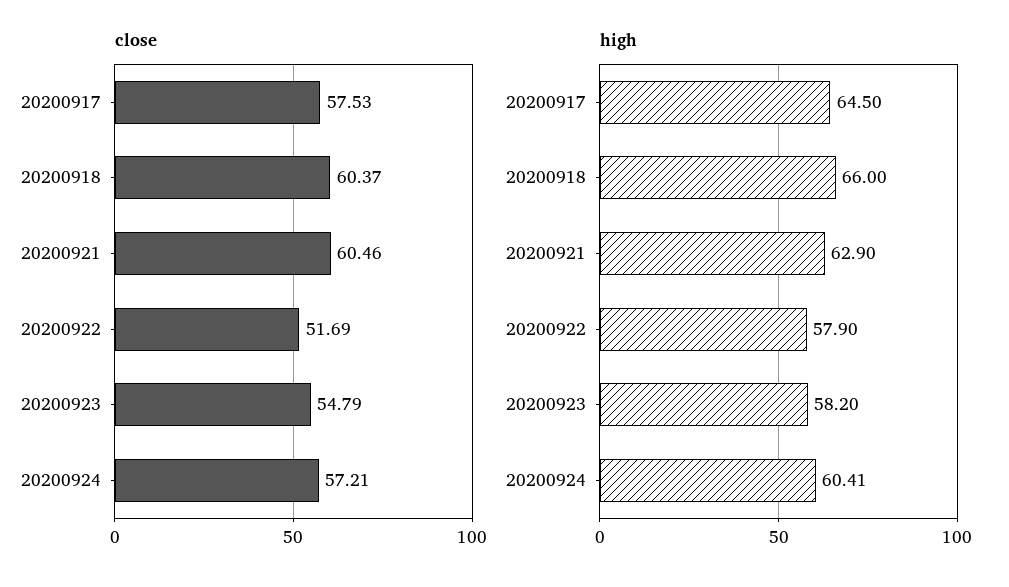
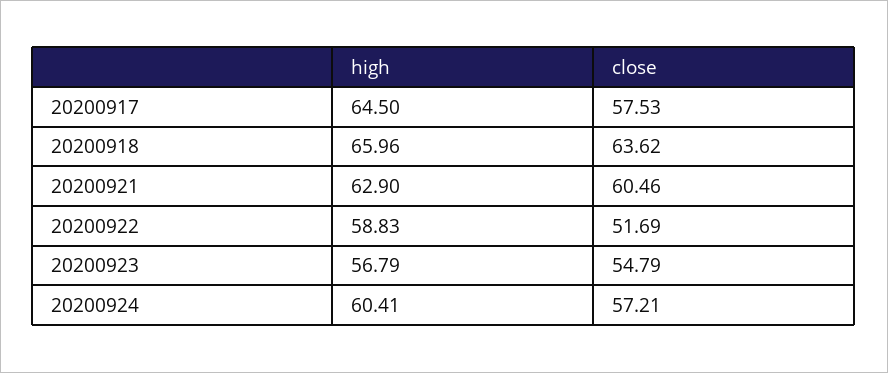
close, 20200918: 60.37 -> 63.62
high, 20200918: 66 -> 65.96
high, 20200922: 57.9 -> 58.83
high, 20200923: 58.2 -> 56.79

